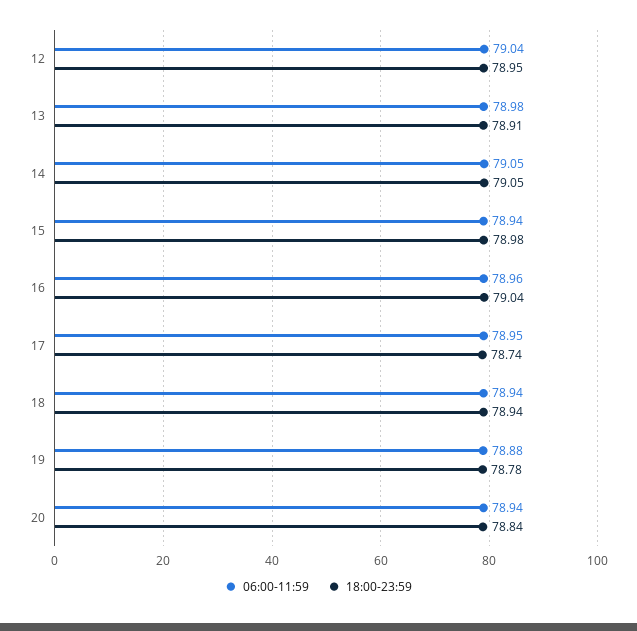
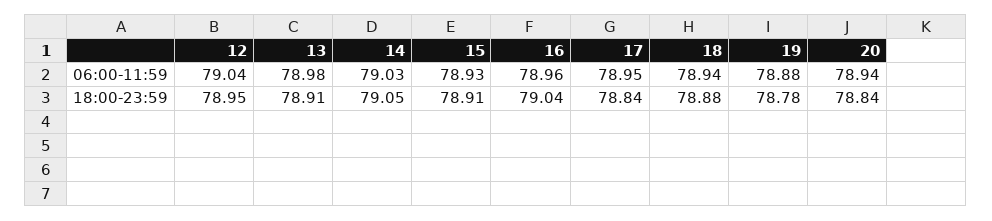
06:00-11:59, 14: 79.05 -> 79.03
06:00-11:59, 15: 78.94 -> 78.93
18:00-23:59, 15: 78.98 -> 78.91
18:00-23:59, 17: 78.74 -> 78.84
18:00-23:59, 18: 78.94 -> 78.88

